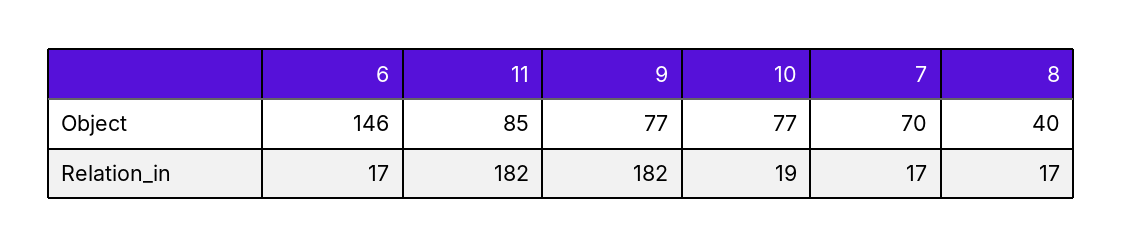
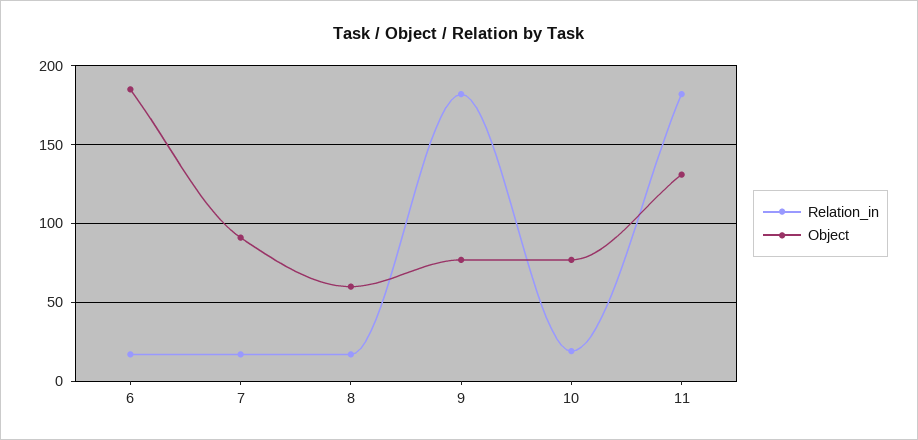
Object, 6: 146 -> 185
Object, 11: 85 -> 130
Object, 7: 70 -> 90
Object, 8: 40 -> 60

